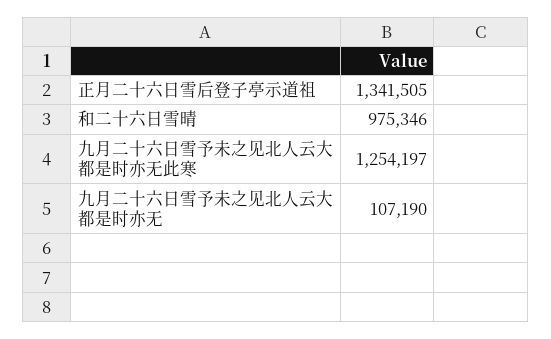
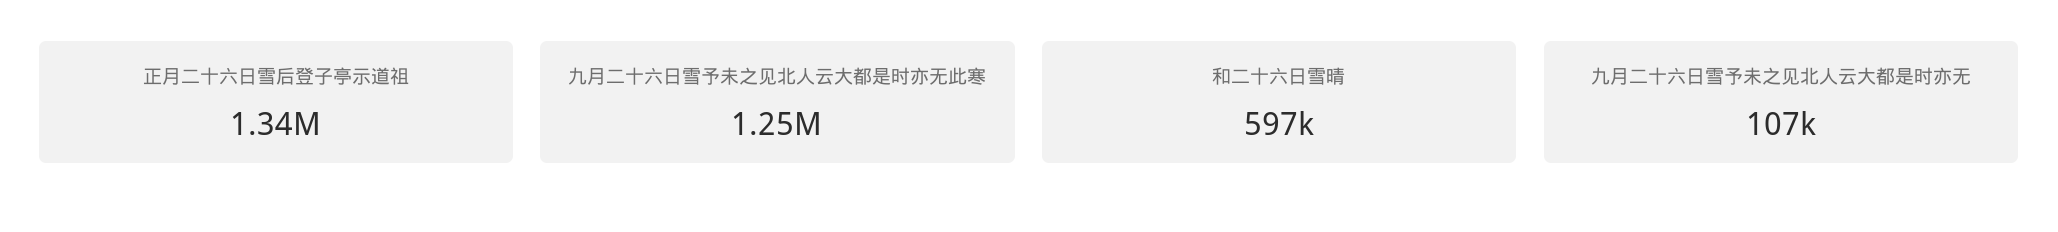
和二十六日雪晴: 975346 -> 597000

